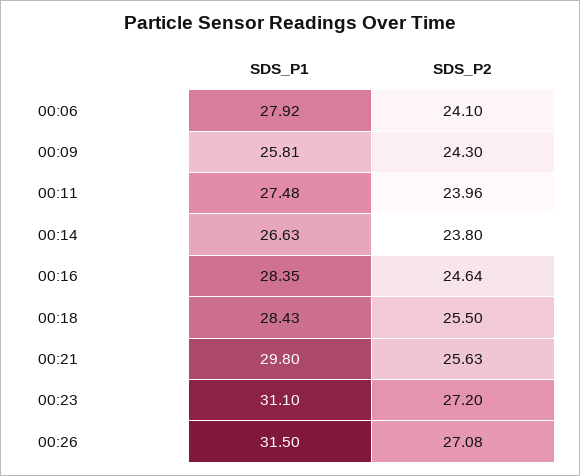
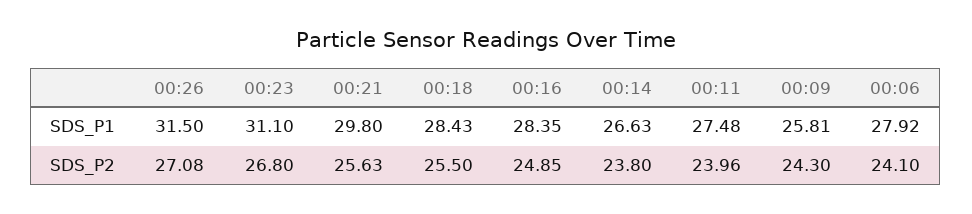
SDS_P2, 00:16: 24.64 -> 24.85
SDS_P2, 00:23: 27.2 -> 26.8

